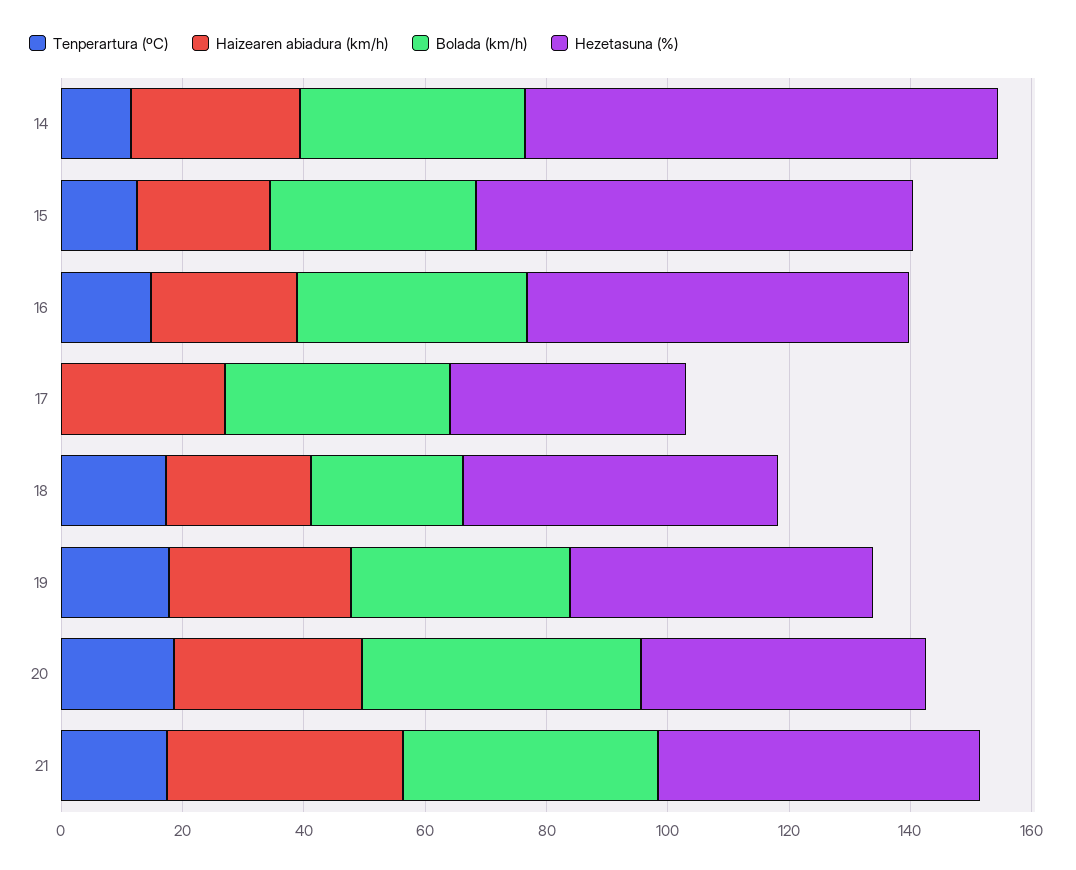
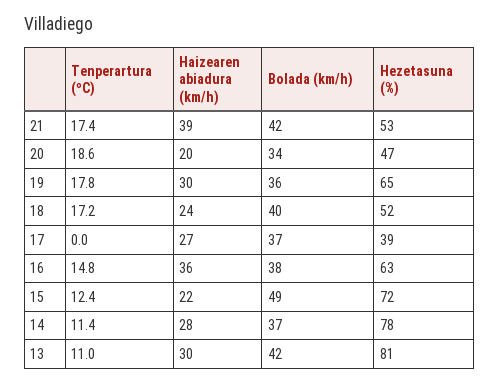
Bolada (km/h), 15: 35 -> 49
Haizearen abiadura (km/h), 16: 25 -> 36
Bolada (km/h), 18: 25 -> 40
Hezetasuna (%), 19: 50 -> 65
Haizearen abiadura (km/h), 20: 30 -> 20
Bolada (km/h), 20: 45 -> 34
Tenperartura (ºC), 13: none -> 11
Haizearen abiadura (km/h), 13: none -> 30
Bolada (km/h), 13: none -> 42
Hezetasuna (%), 13: none -> 81

